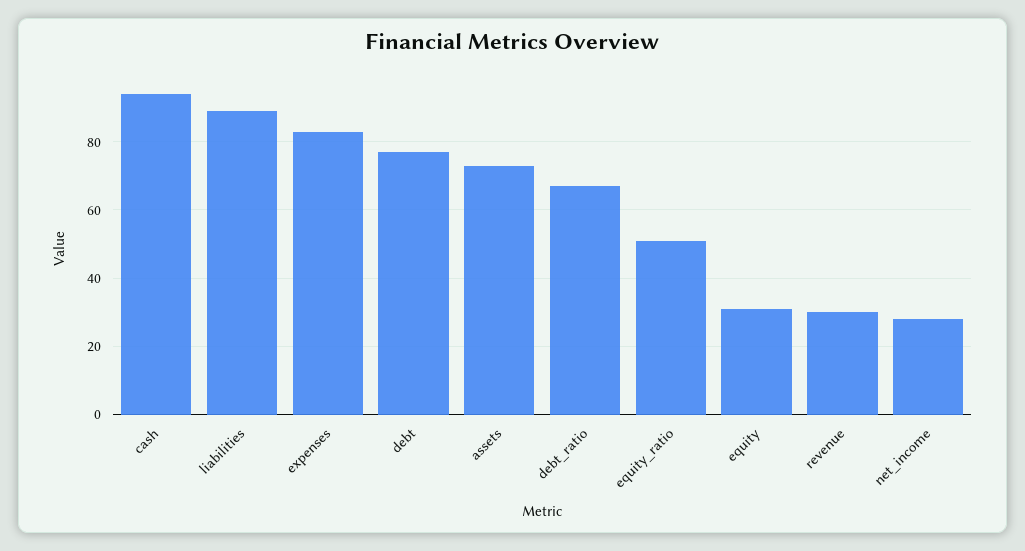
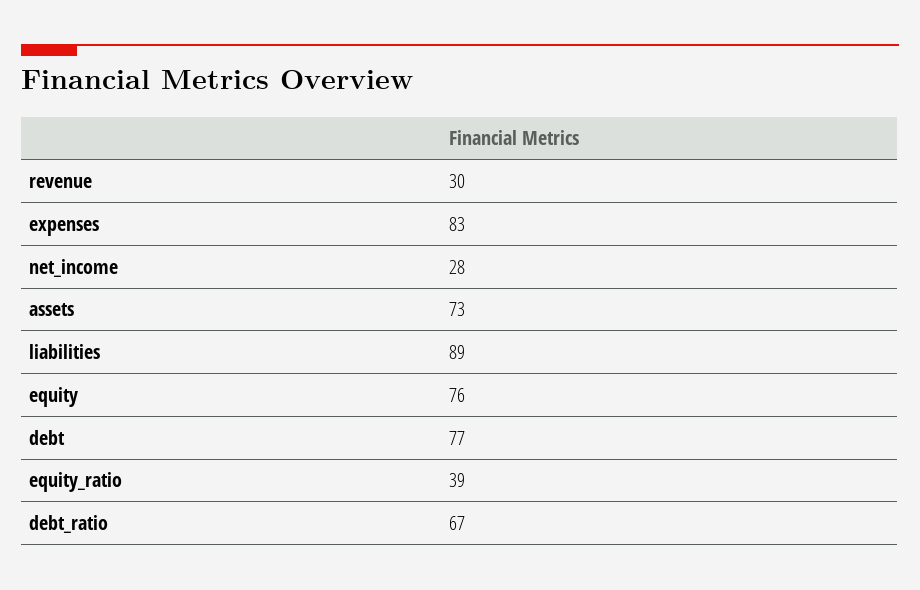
cash: 95 -> none
equity_ratio: 50 -> 39
equity: 30 -> 76

